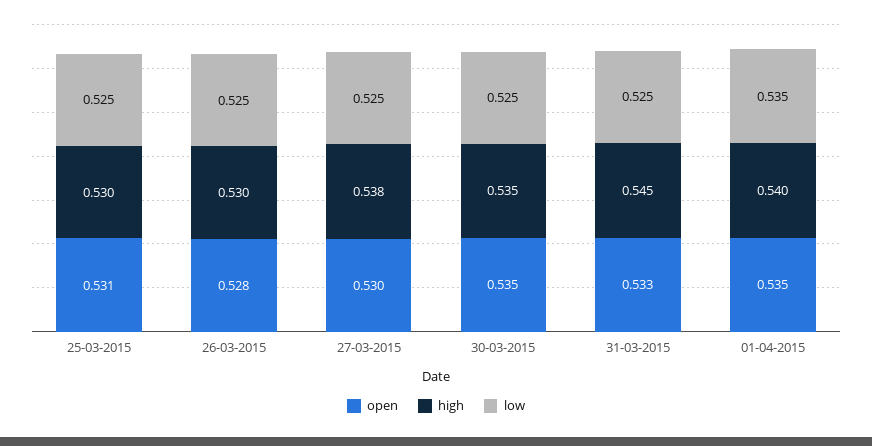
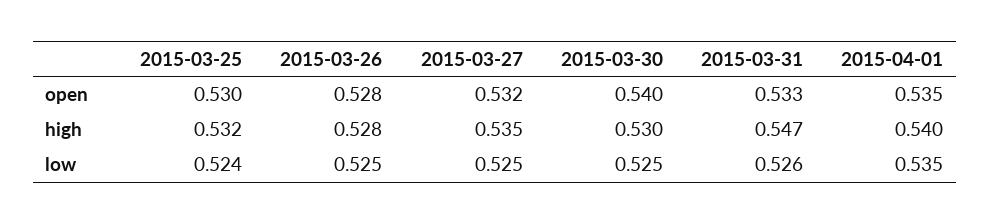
open, 25-03-2015: 0.531 -> 0.53
high, 25-03-2015: 0.53 -> 0.532
low, 25-03-2015: 0.525 -> 0.524
high, 26-03-2015: 0.53 -> 0.528
open, 27-03-2015: 0.53 -> 0.532
high, 27-03-2015: 0.538 -> 0.535
open, 30-03-2015: 0.535 -> 0.54
high, 30-03-2015: 0.535 -> 0.53
high, 31-03-2015: 0.545 -> 0.547
low, 31-03-2015: 0.525 -> 0.526

